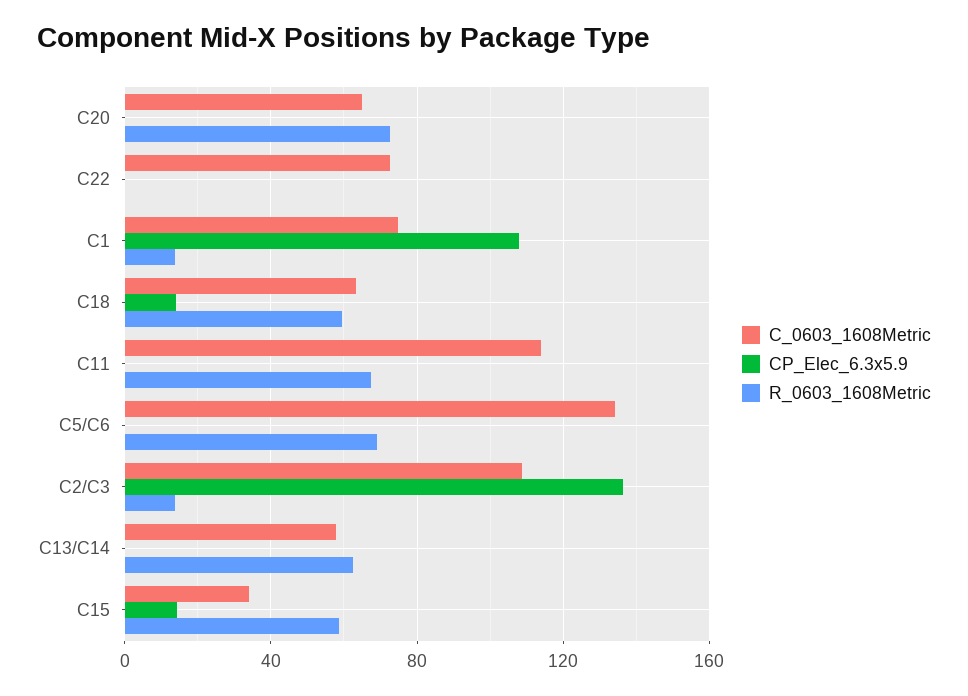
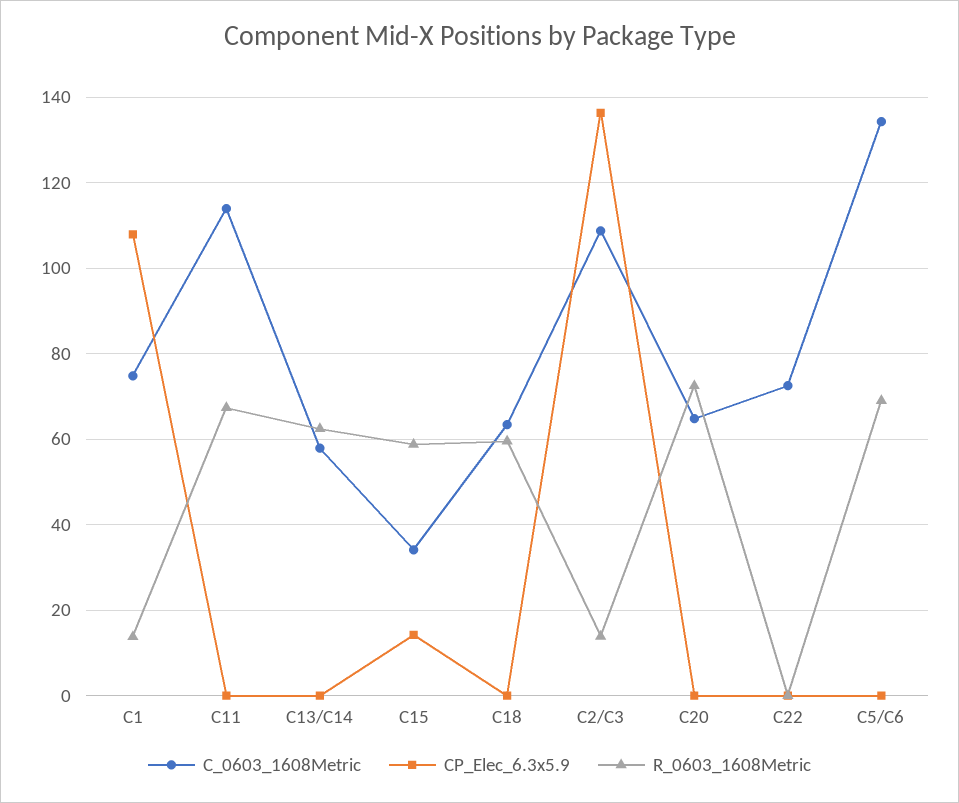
CP_Elec_6.3x5.9, C18: 15 -> 0

